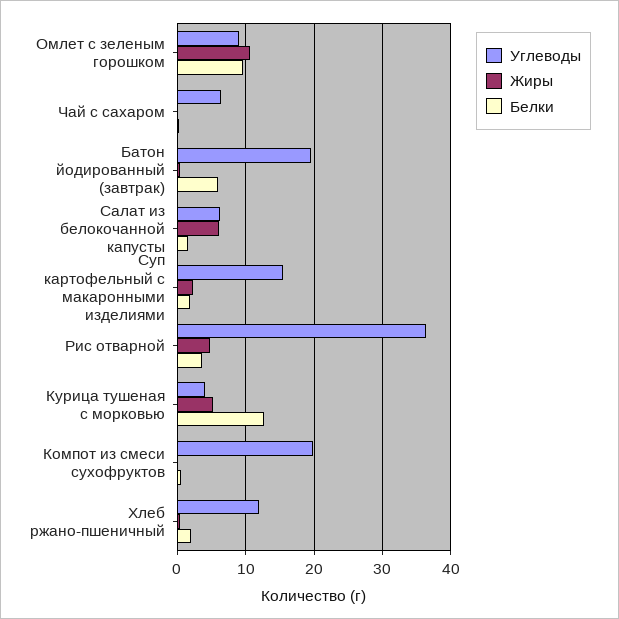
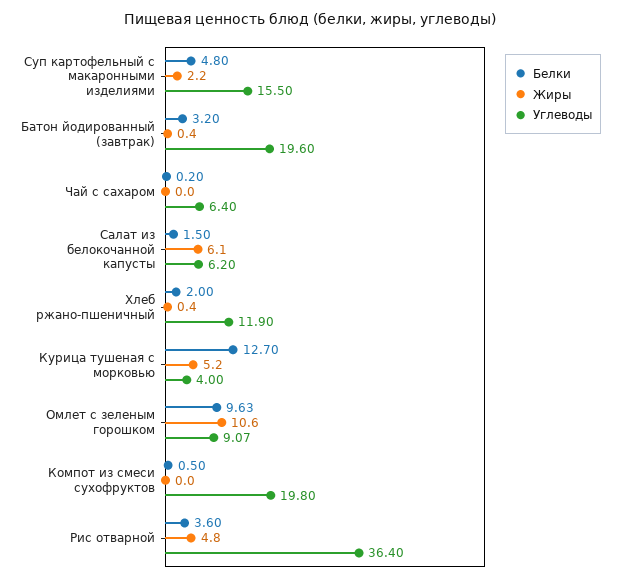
Белки, Батон йодированный (завтрак): 6 -> 3.2
Белки, Суп картофельный с макаронными изделиями: 2 -> 4.8

